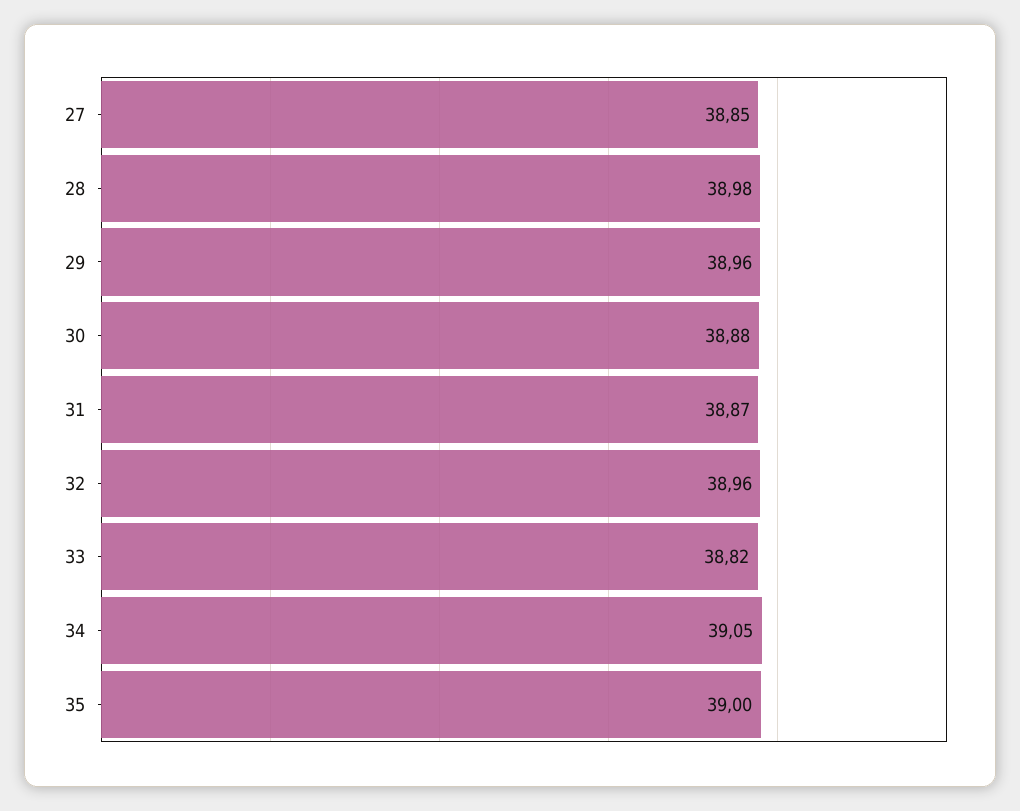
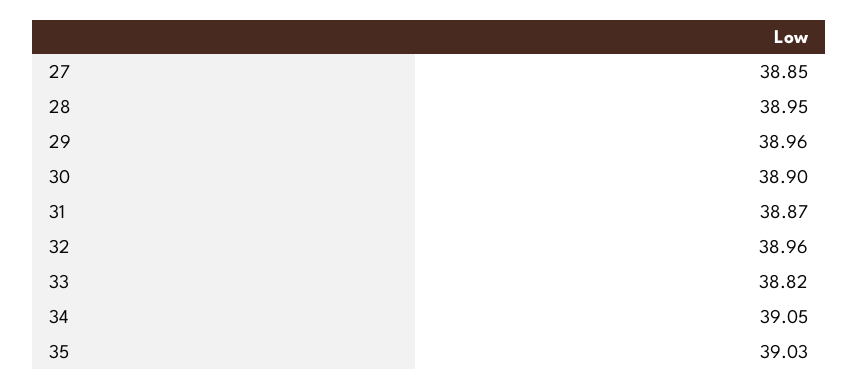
28: 38.98 -> 38.95
30: 38.88 -> 38.9
35: 39 -> 39.03

